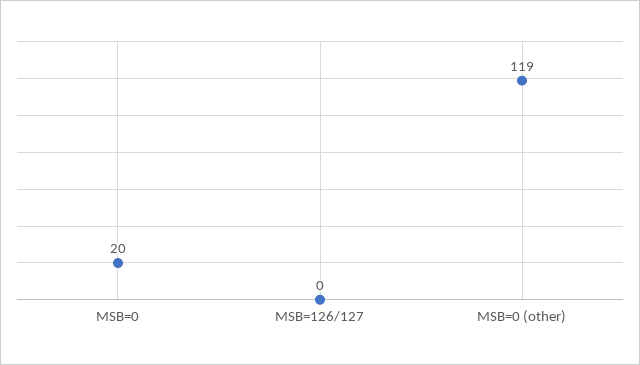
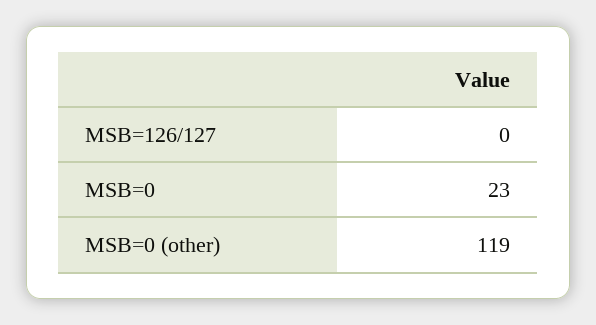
MSB=0: 20 -> 23

